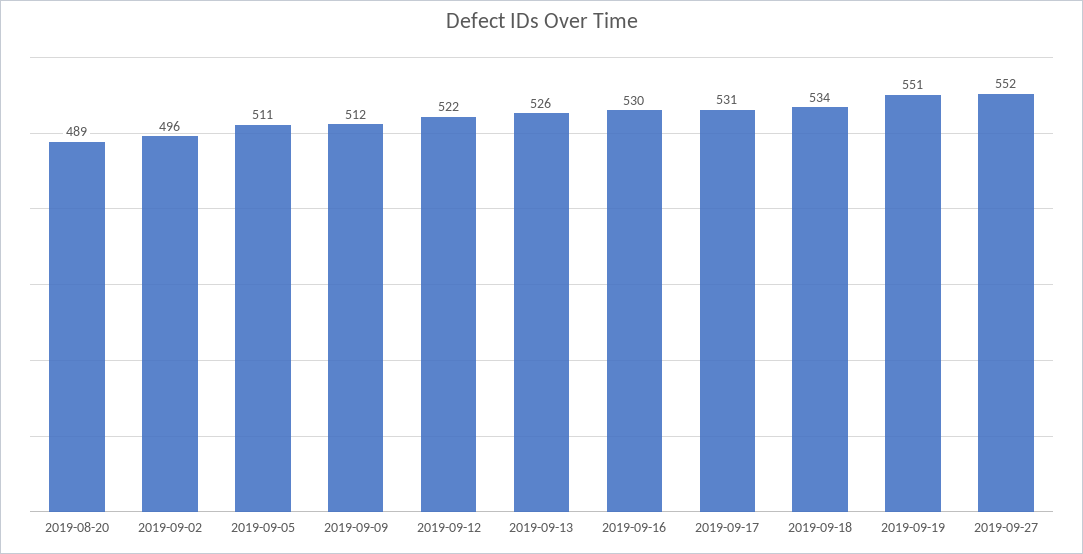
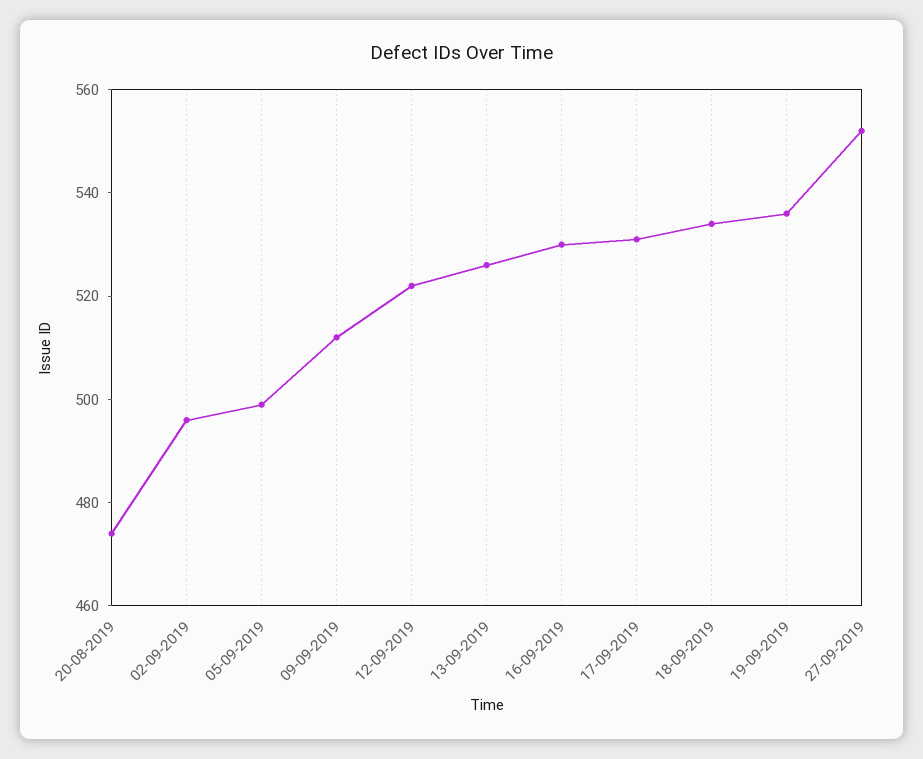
2019-08-20: 489 -> 475
2019-09-05: 511 -> 500
2019-09-19: 551 -> 535

